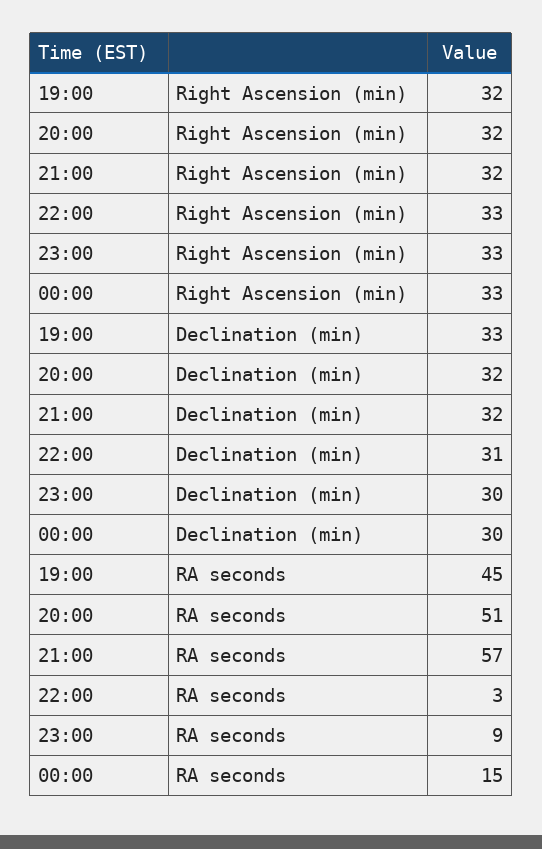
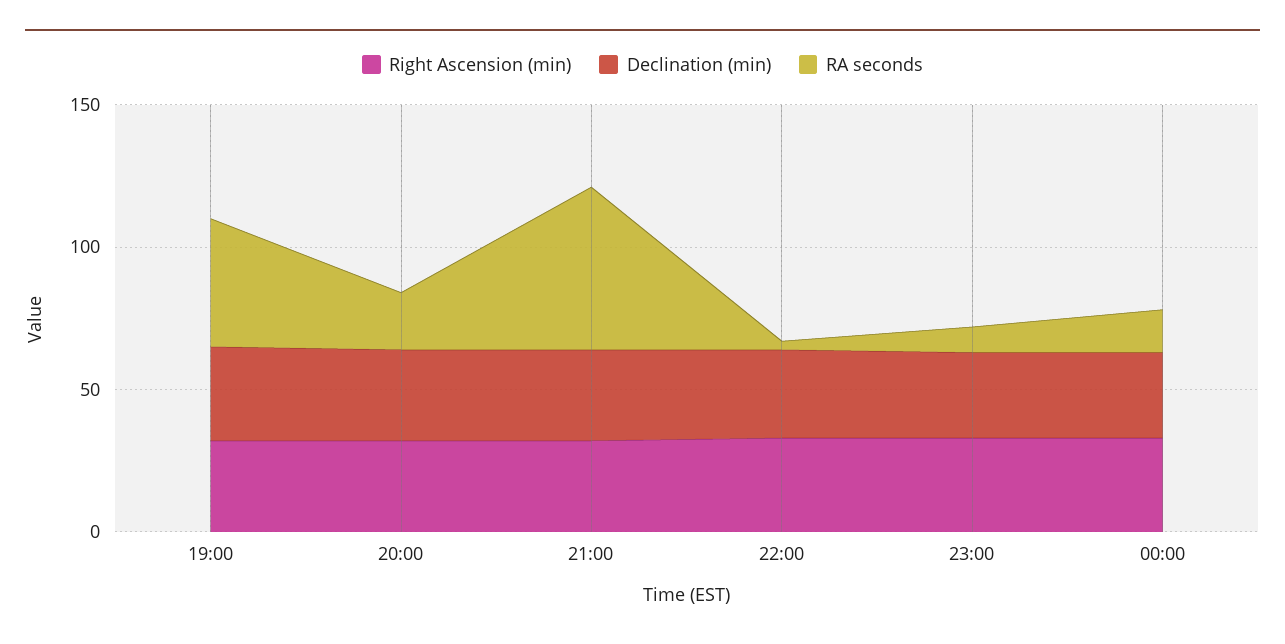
RA seconds, 20:00: 51 -> 20

